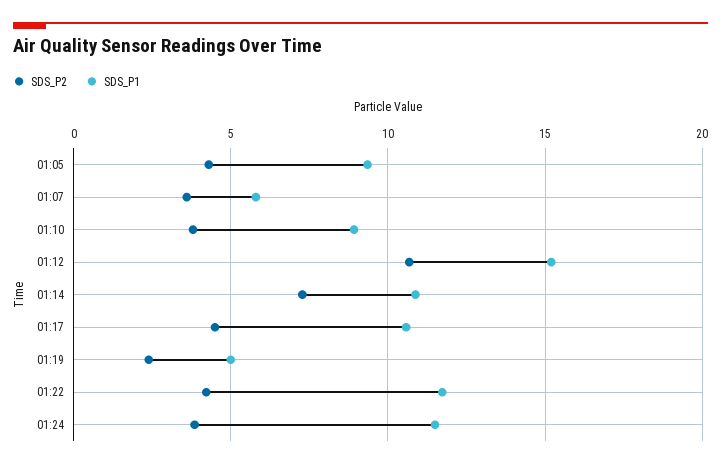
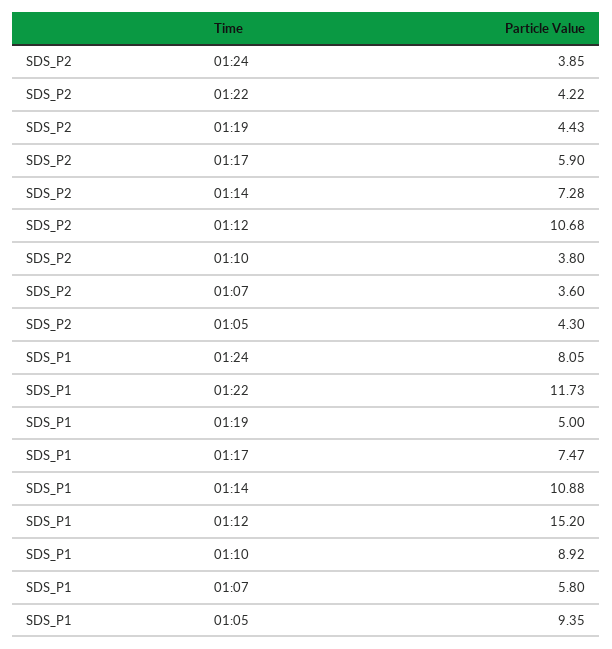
SDS_P2, 01:17: 4.5 -> 5.9
SDS_P1, 01:17: 10.5 -> 7.47
SDS_P2, 01:19: 2.5 -> 4.43
SDS_P1, 01:24: 11.5 -> 8.05

